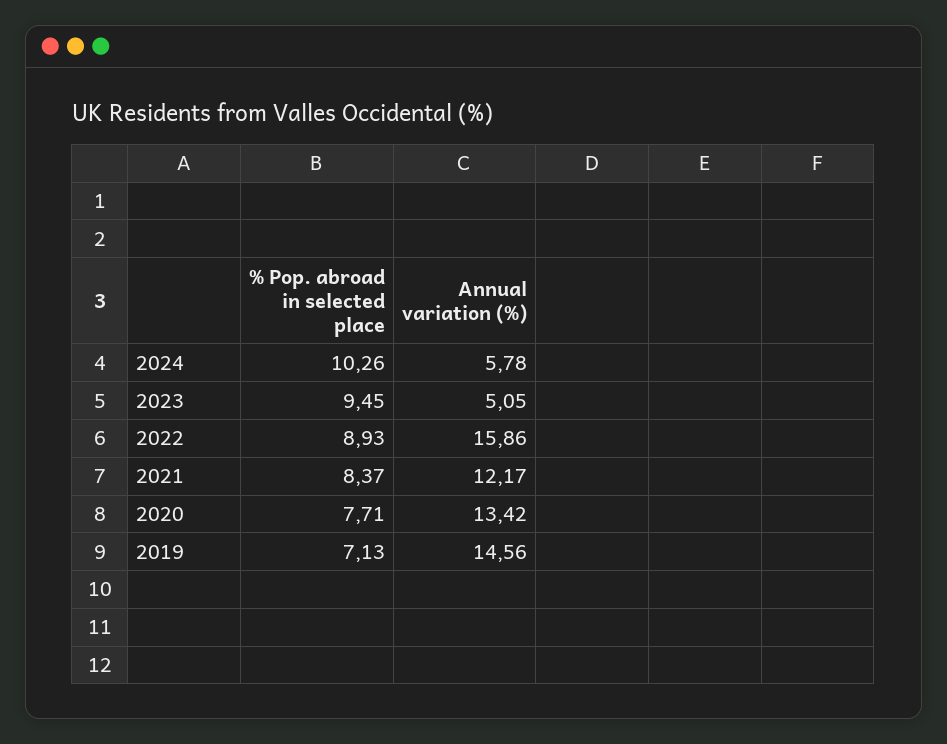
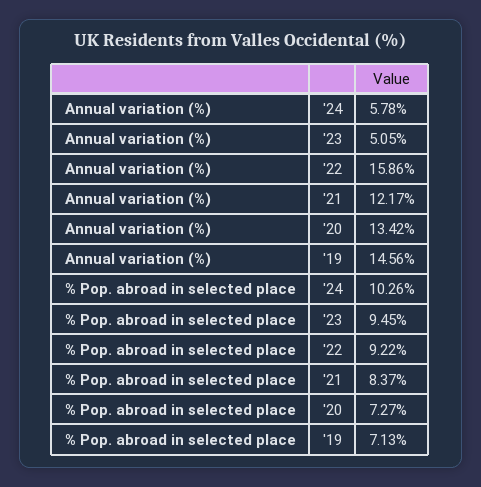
% Pop. abroad in selected place, 2022: 8.93 -> 9.22
% Pop. abroad in selected place, 2020: 7.71 -> 7.27

